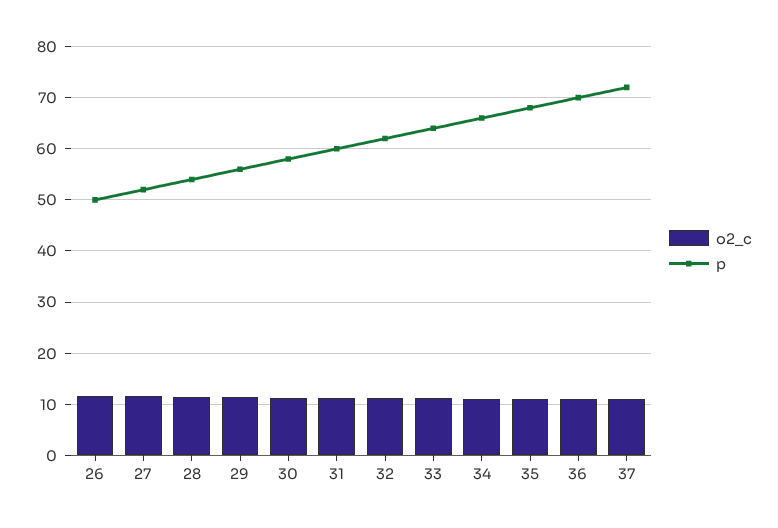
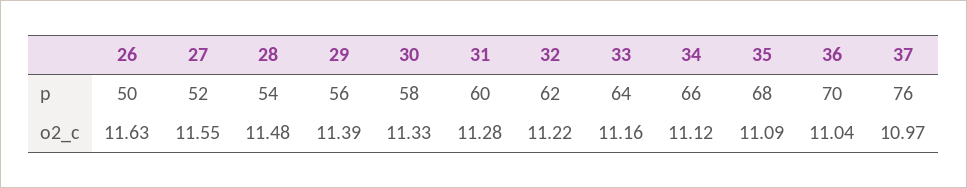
p, 37: 72 -> 76

